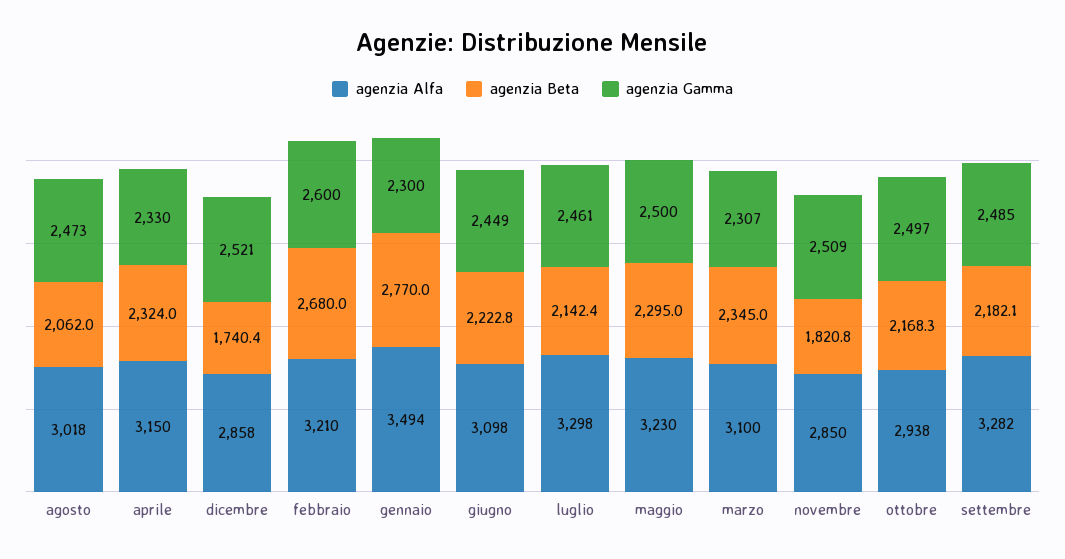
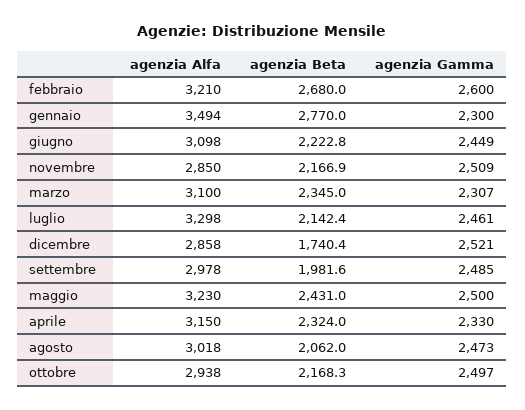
agenzia Beta, maggio: 2295 -> 2431
agenzia Beta, novembre: 1820.8 -> 2166.9
agenzia Alfa, settembre: 3282 -> 2978
agenzia Beta, settembre: 2182.1 -> 1981.6

